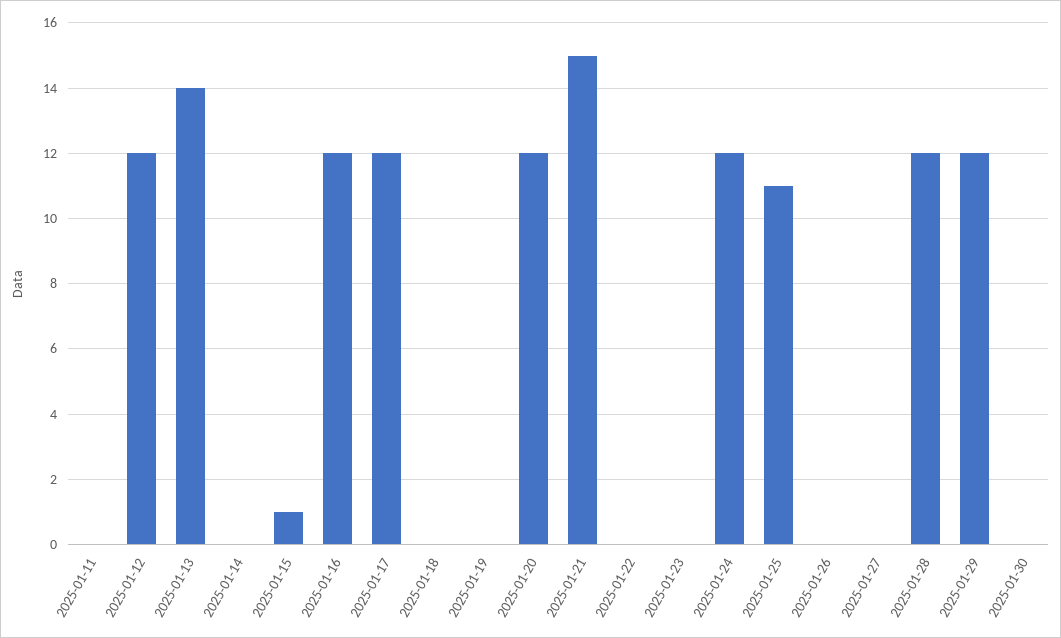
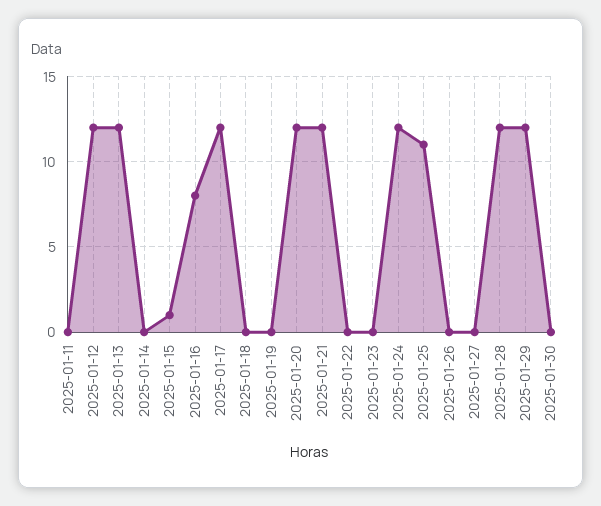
2025-01-13: 14 -> 12
2025-01-16: 12 -> 8
2025-01-21: 15 -> 12

